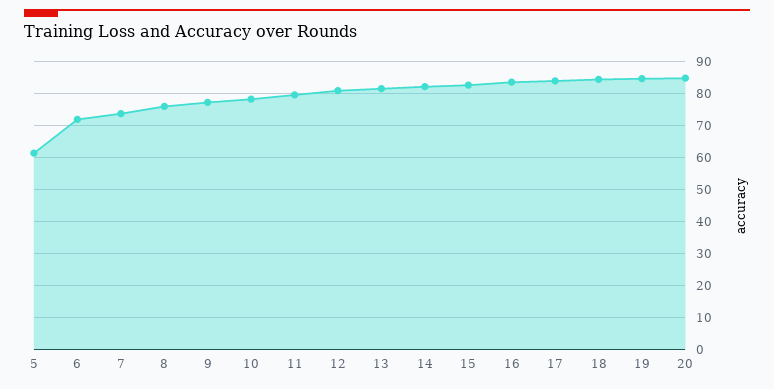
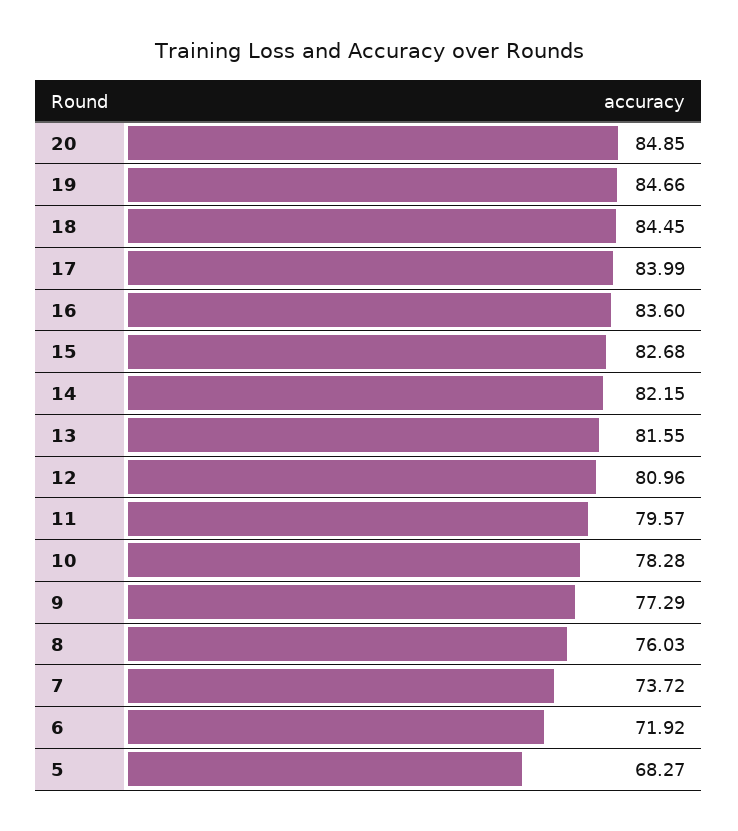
5: 62 -> 68.27

